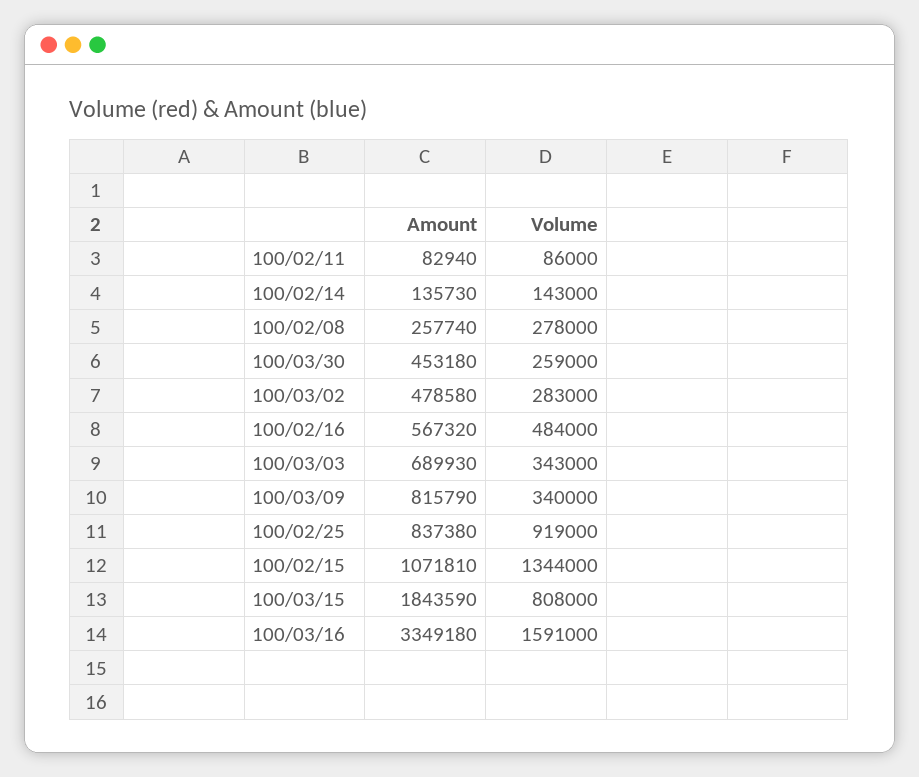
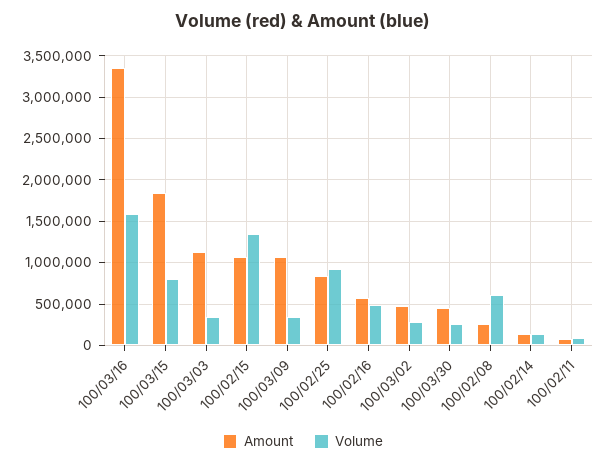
Volume, 100/02/08: 278000 -> 600000
Amount, 100/03/03: 689930 -> 1100000
Amount, 100/03/09: 815790 -> 1100000

